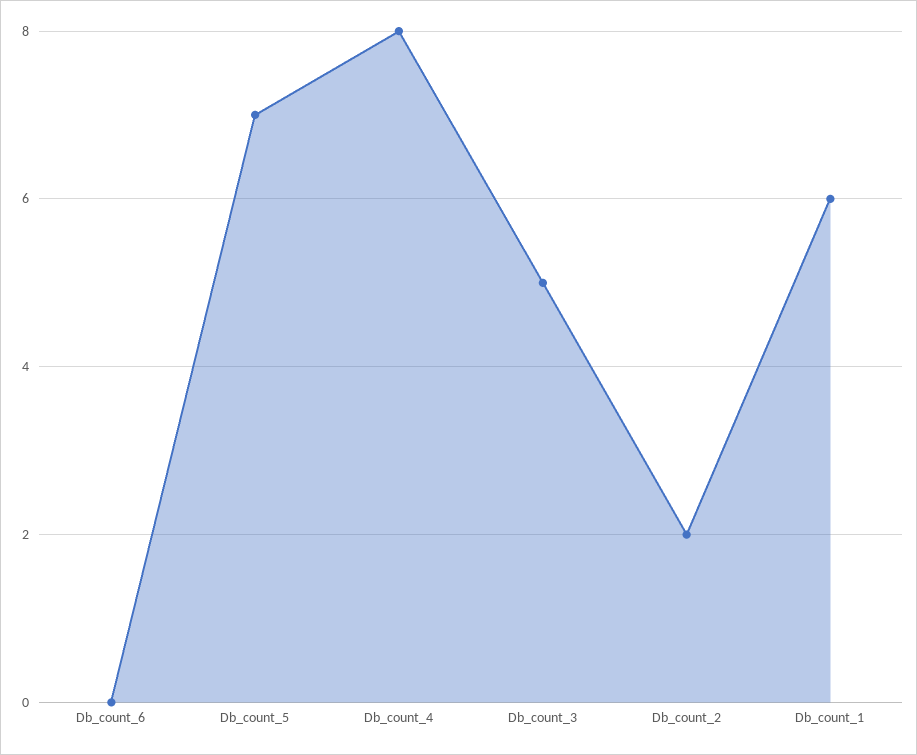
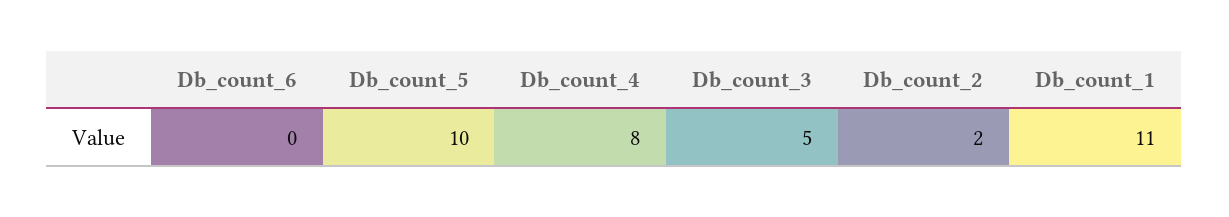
Db_count_5: 7 -> 10
Db_count_1: 6 -> 11

